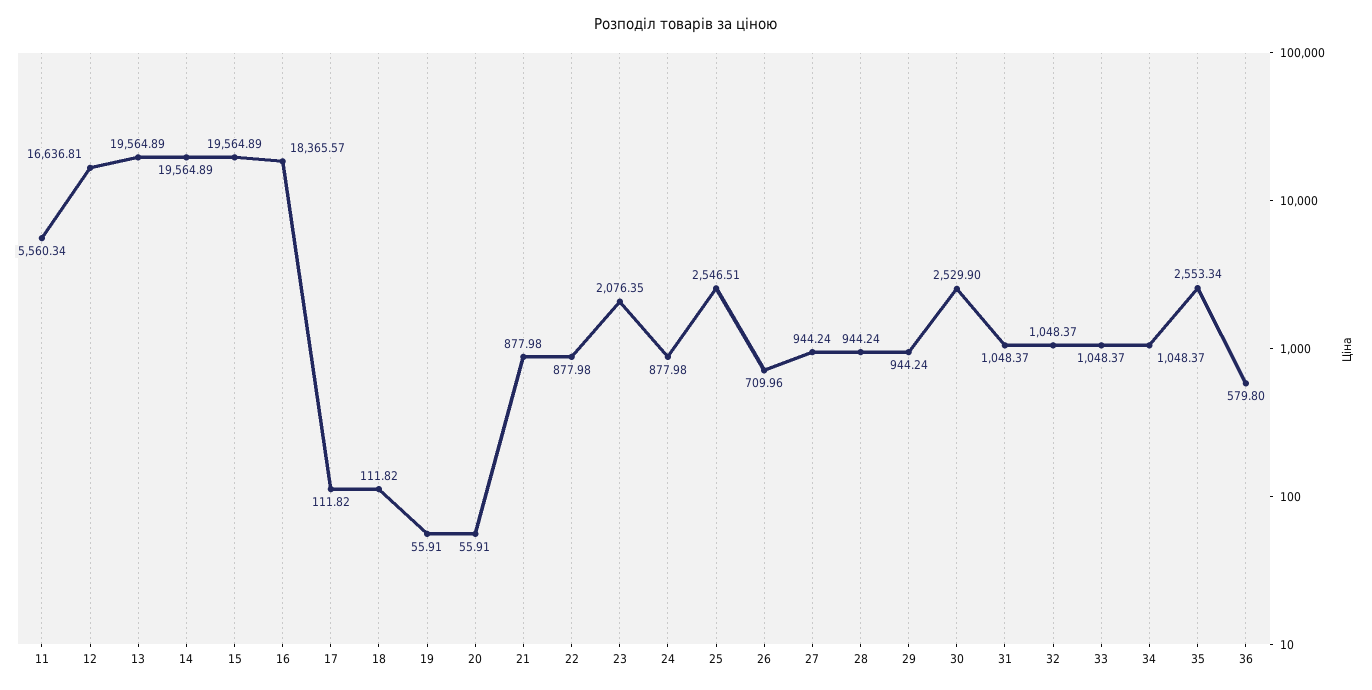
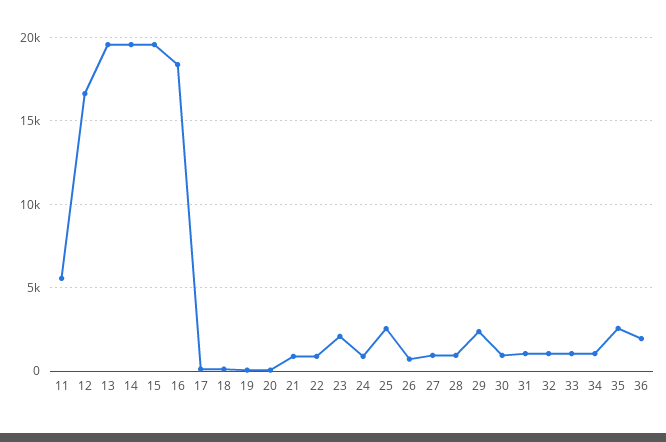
29: 944.24 -> 2500
30: 2529.9 -> 1000
36: 579.8 -> 2000

